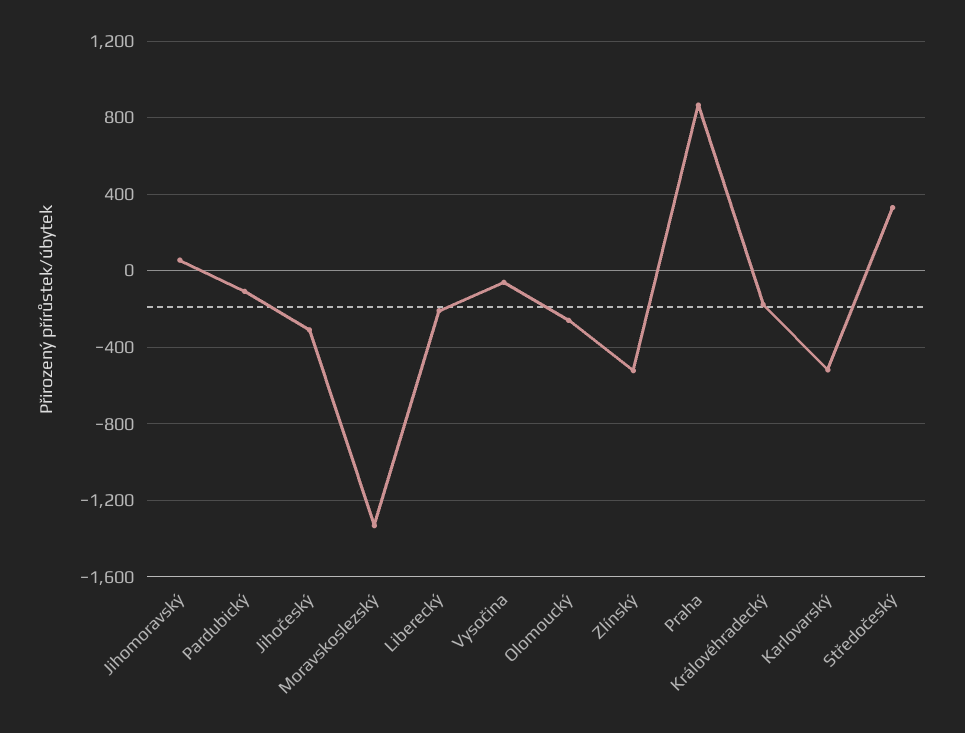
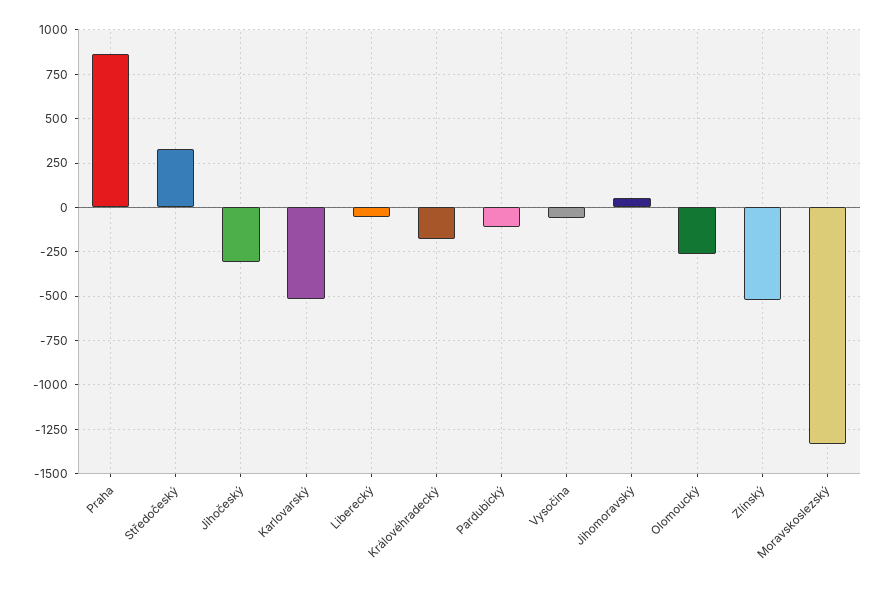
Liberecký: -200 -> -50

